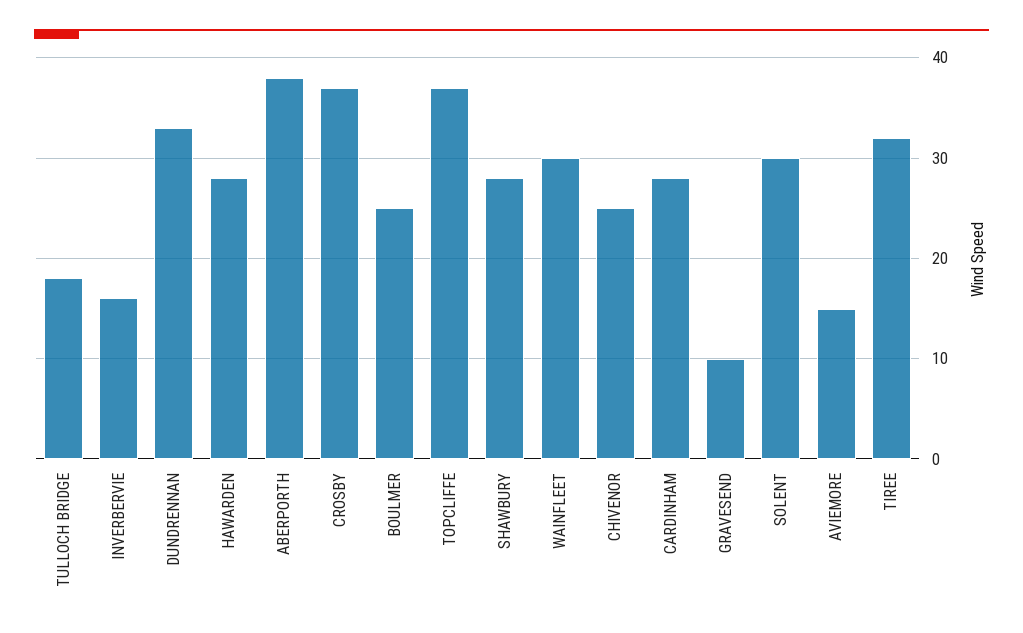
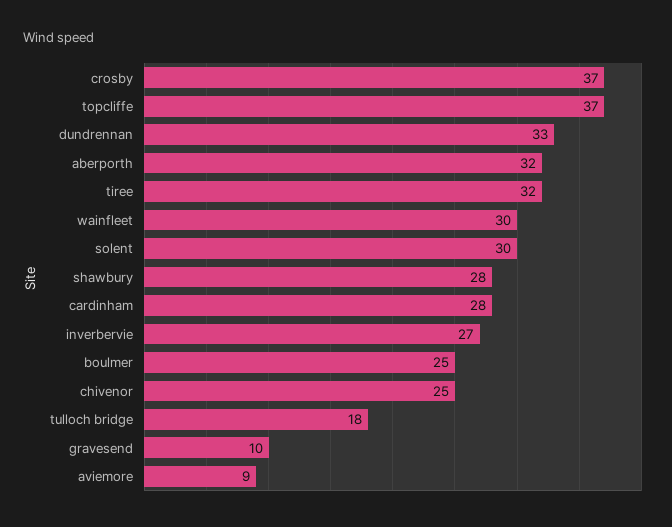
INVERBERVIE: 16 -> 27
HAWARDEN: 28 -> none
ABERPORTH: 38 -> 32
AVIEMORE: 15 -> 9

